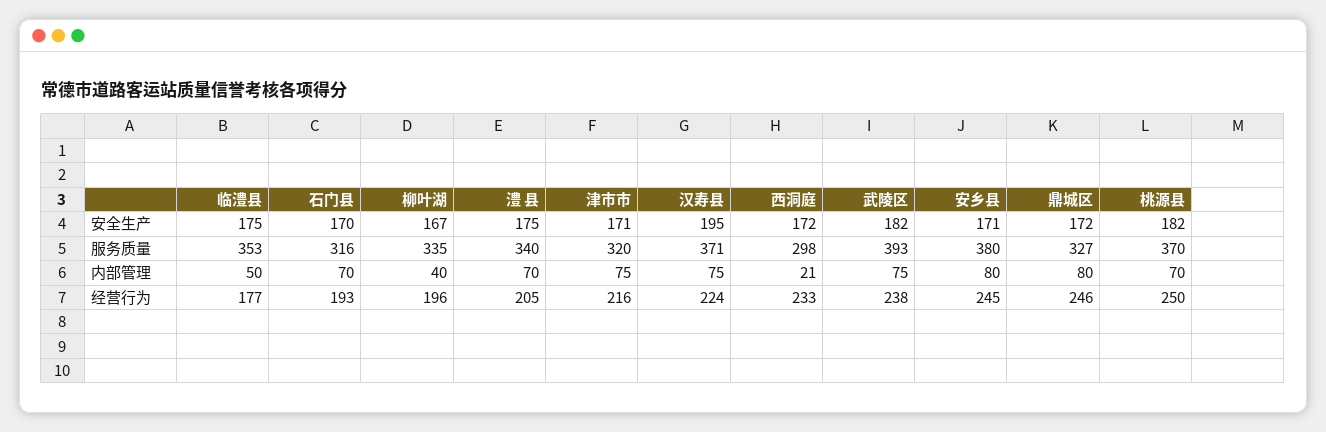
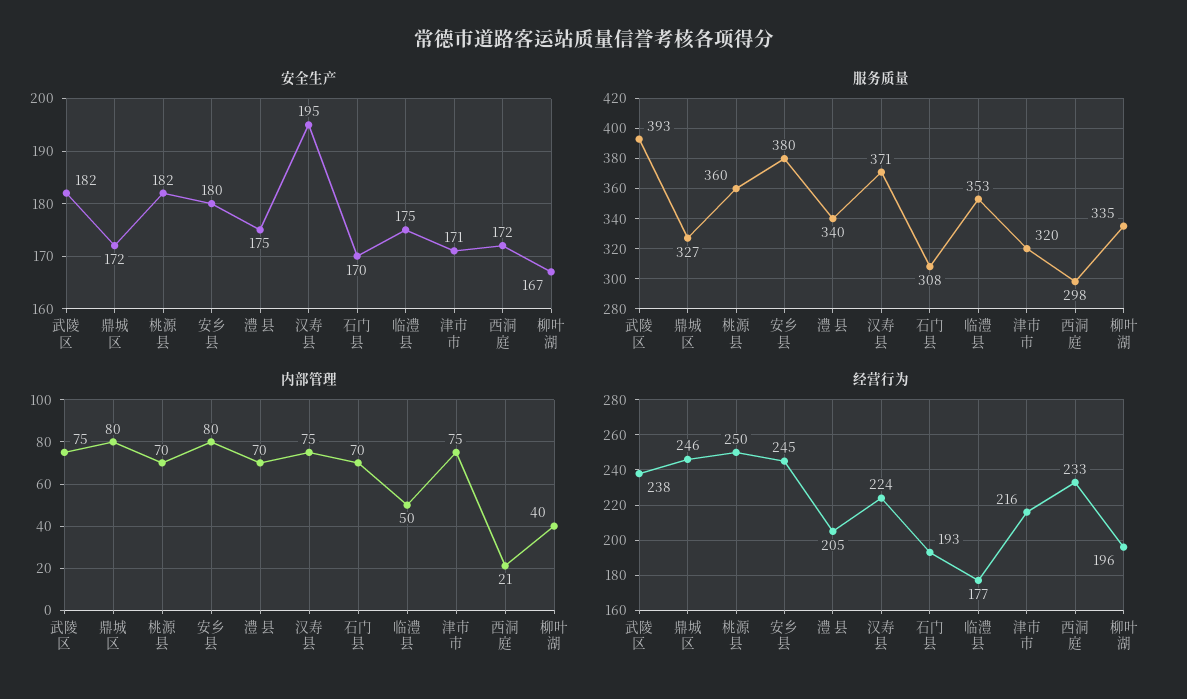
安全生产, 安乡县: 171 -> 180
服务质量, 石门县: 316 -> 308
服务质量, 桃源县: 370 -> 360

